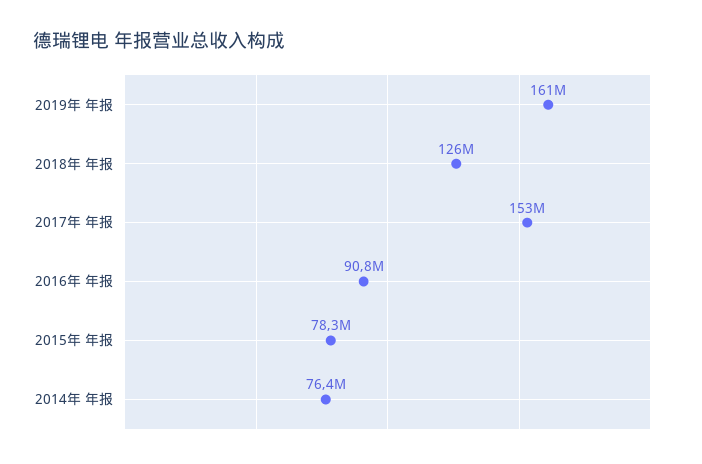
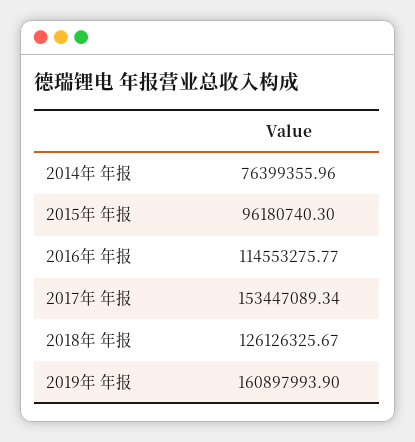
2016年 年报: 90800000 -> 114553275.77
2015年 年报: 78300000 -> 96180740.3

